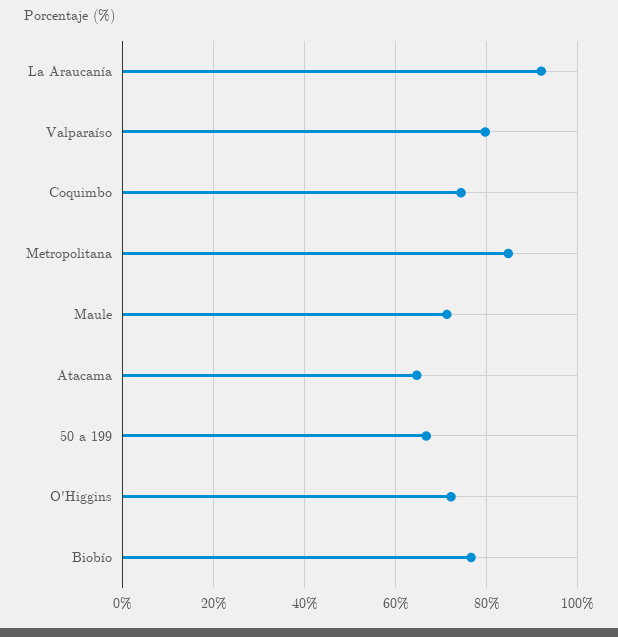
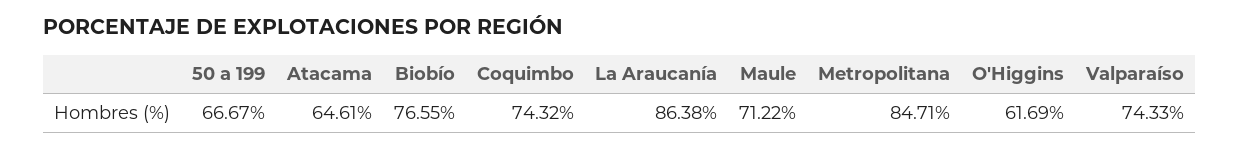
La Araucanía: 92 -> 86.38
Valparaíso: 80 -> 74.33
O'Higgins: 72 -> 61.69

